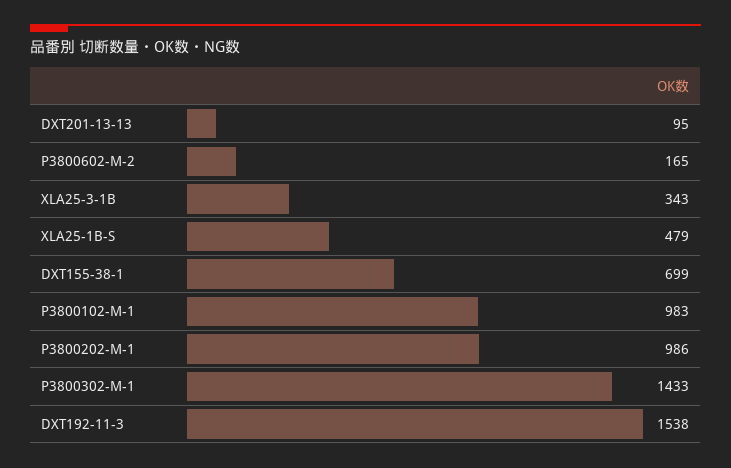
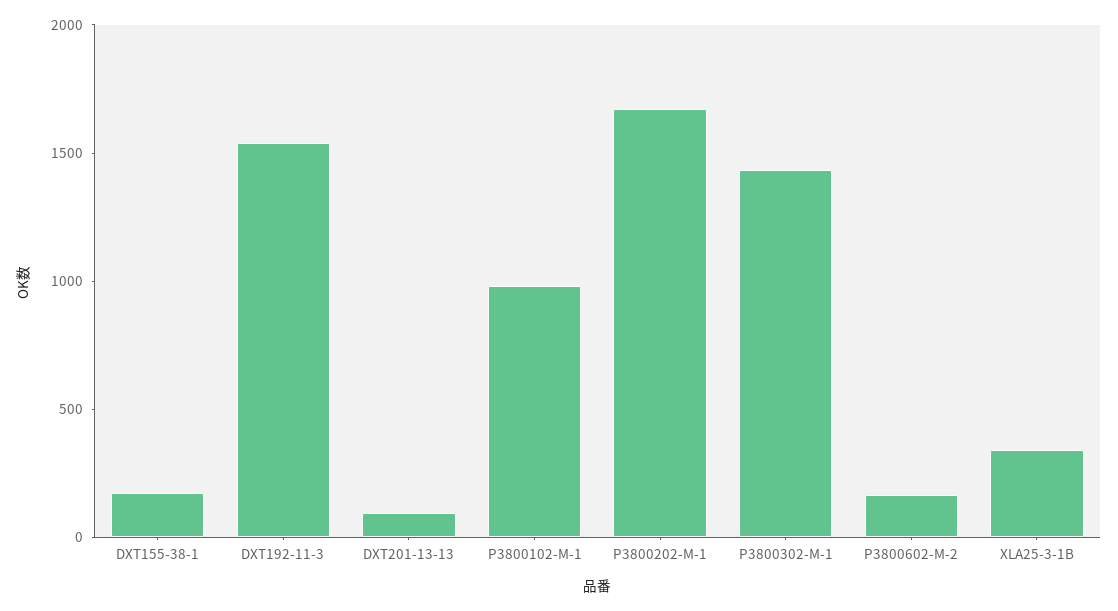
XLA25-1B-S: 479 -> none
DXT155-38-1: 699 -> 200
P3800202-M-1: 986 -> 1700

